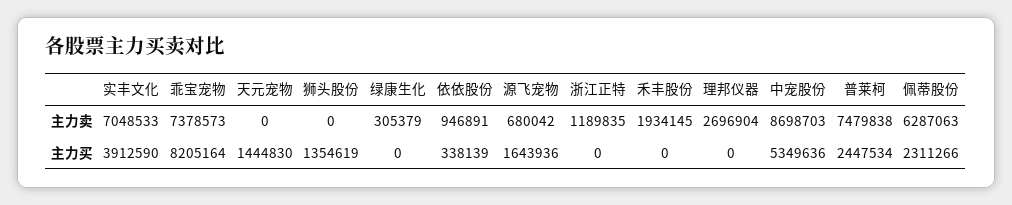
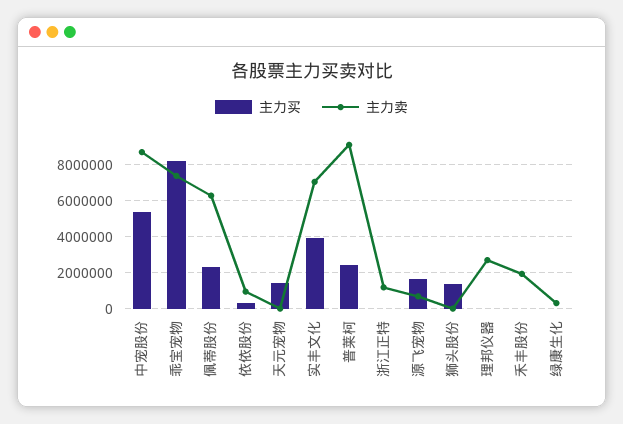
主力卖, 普莱柯: 7479838 -> 9000000

